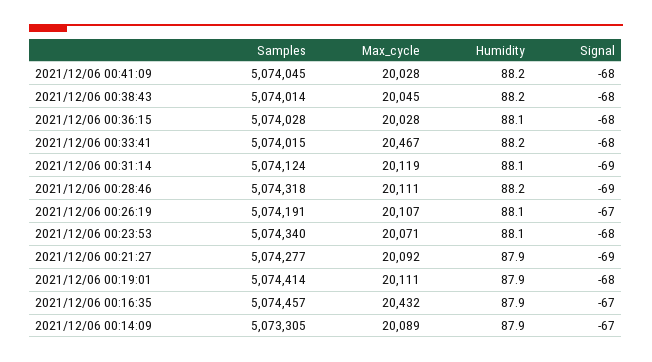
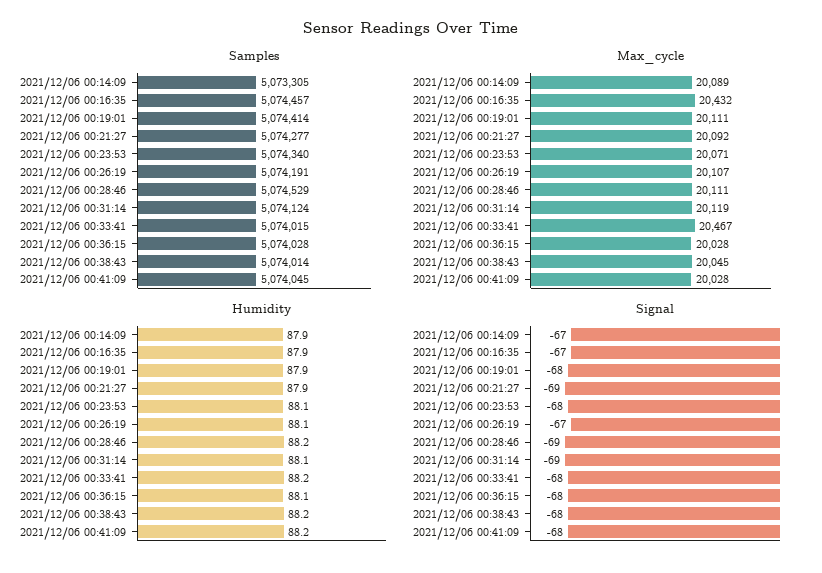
Samples, 2021/12/06 00:28:46: 5074318 -> 5074529

